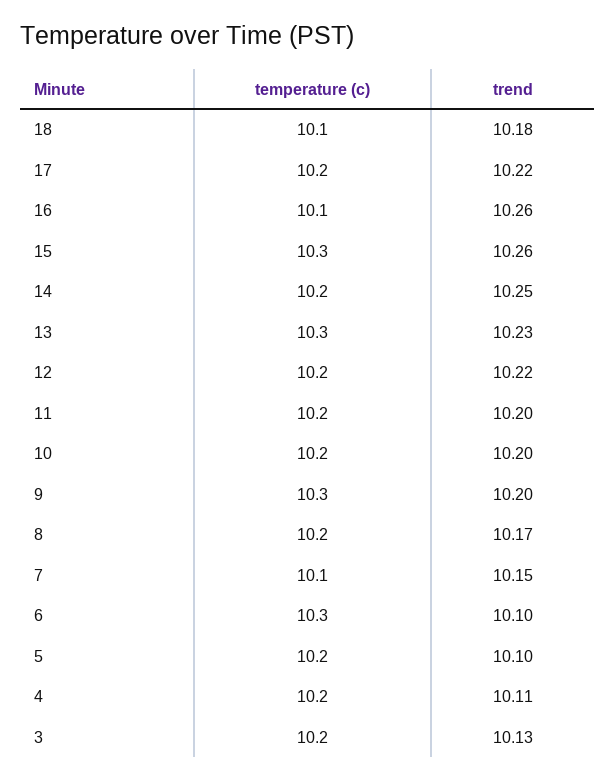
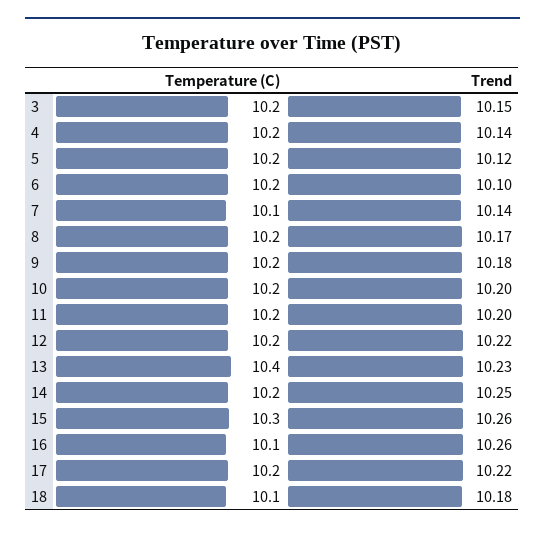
temperature (c), 13: 10.3 -> 10.4
temperature (c), 9: 10.3 -> 10.2
trend, 9: 10.2 -> 10.18
trend, 7: 10.15 -> 10.14
temperature (c), 6: 10.3 -> 10.2
trend, 5: 10.1 -> 10.12
trend, 4: 10.11 -> 10.14
trend, 3: 10.13 -> 10.15

